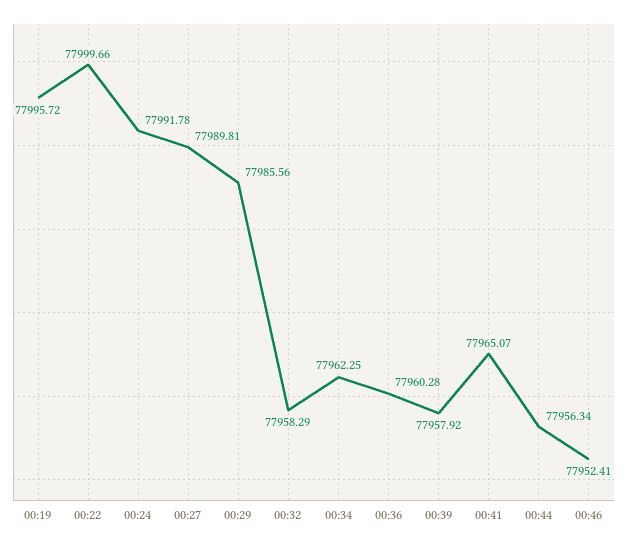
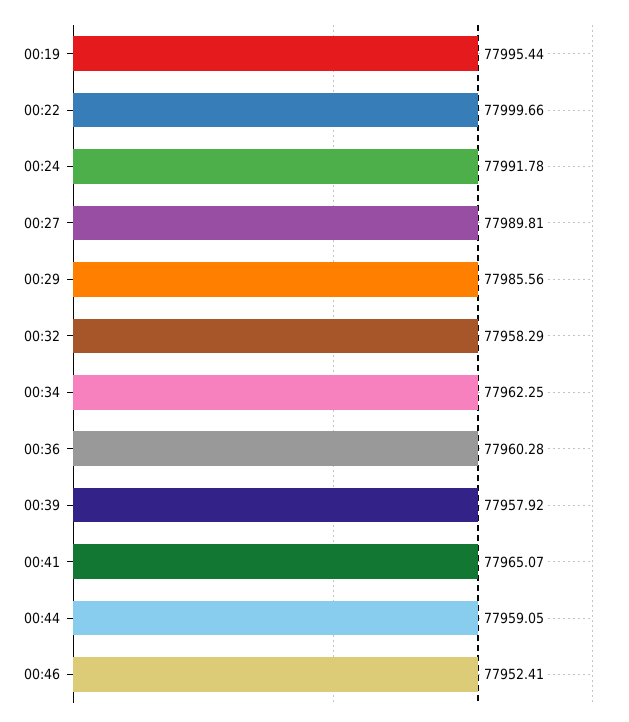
00:19: 77995.72 -> 77995.44
00:44: 77956.34 -> 77959.05

